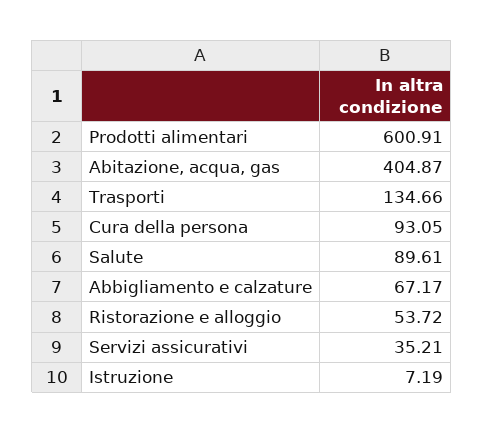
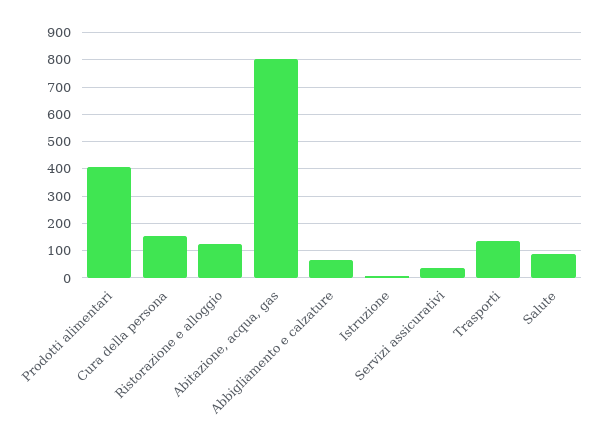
Prodotti alimentari: 600.91 -> 400
Abitazione, acqua, gas: 404.87 -> 800
Cura della persona: 93.05 -> 150
Ristorazione e alloggio: 53.72 -> 125

